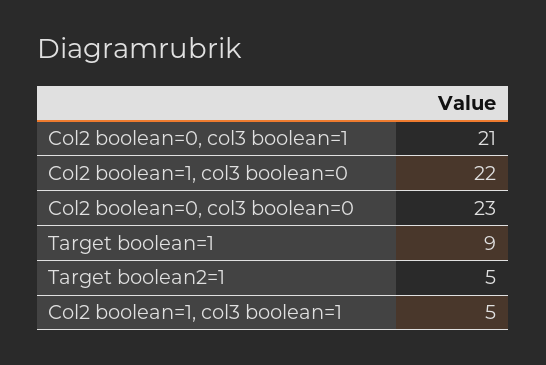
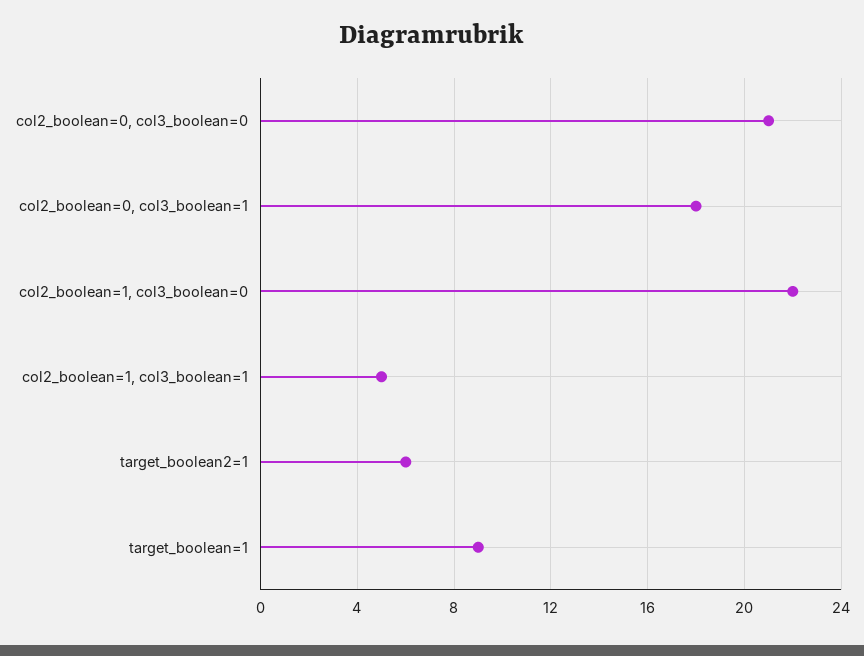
Col2 boolean=0, col3 boolean=1: 21 -> 18
Col2 boolean=0, col3 boolean=0: 23 -> 21
Target boolean2=1: 5 -> 6

